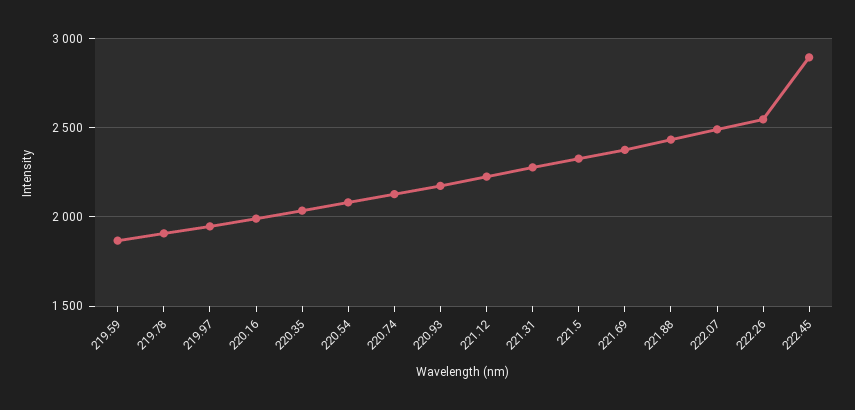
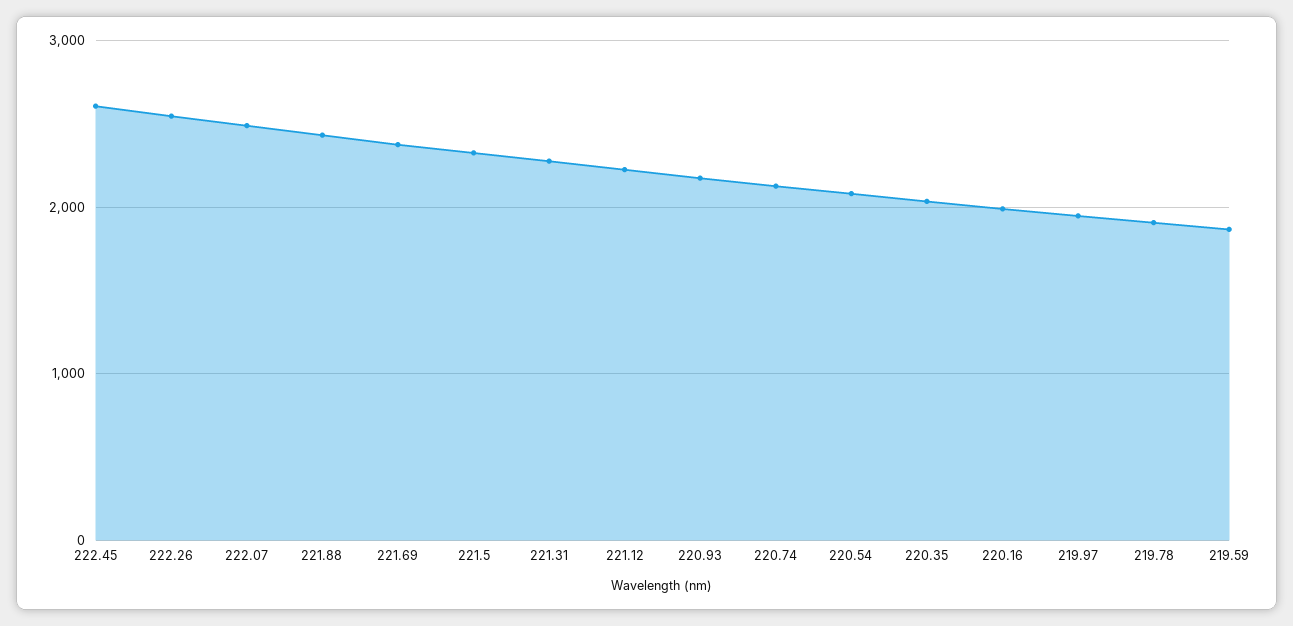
222.45: 2900 -> 2600

